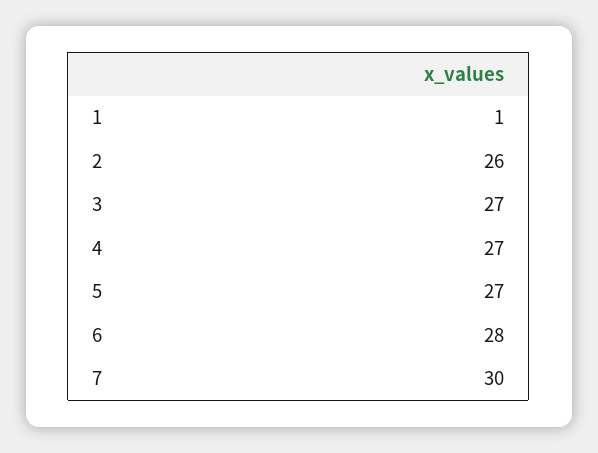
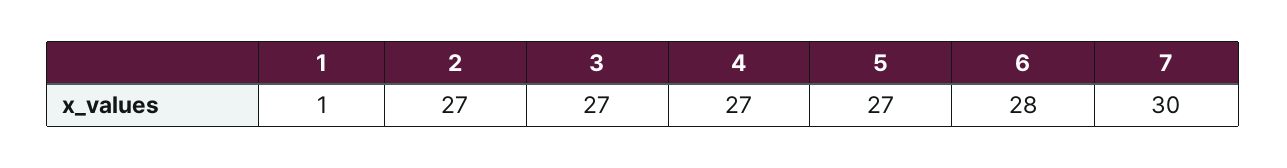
2: 26 -> 27

